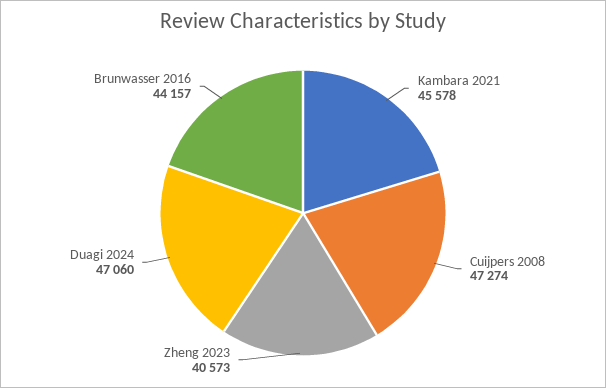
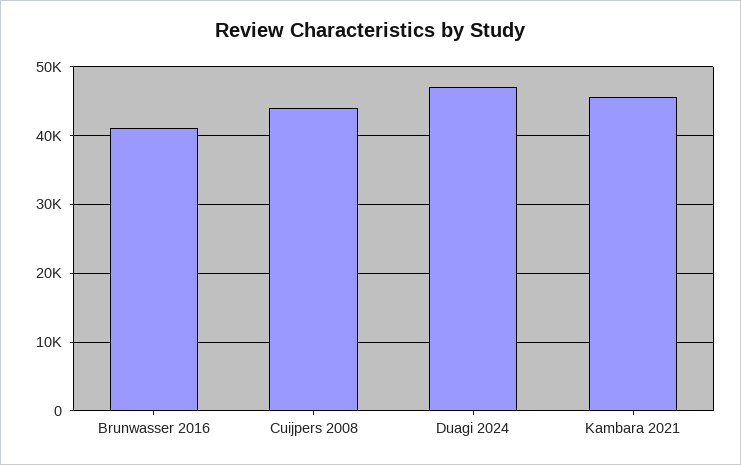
Cuijpers 2008: 47274 -> 44000
Zheng 2023: 40573 -> none
Brunwasser 2016: 44157 -> 41000

